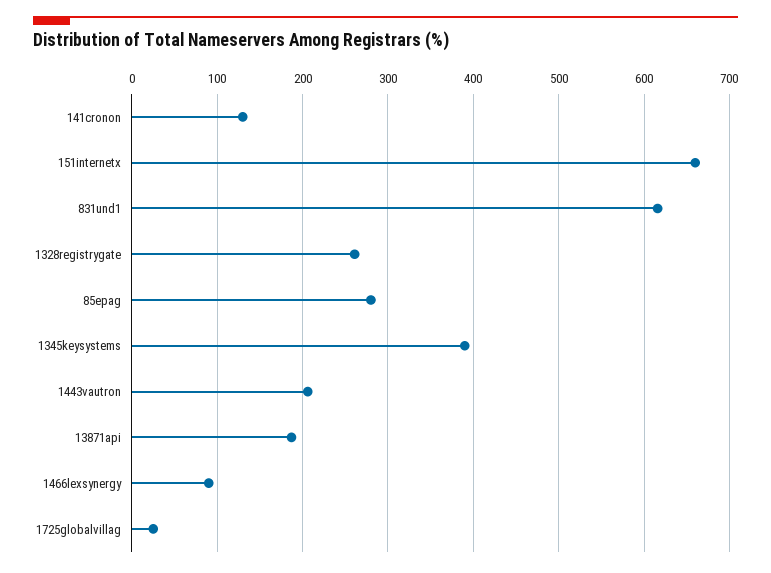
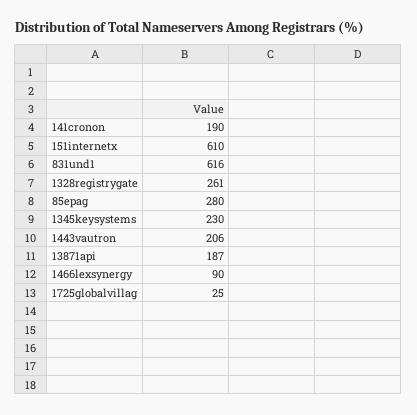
141cronon: 130 -> 190
151internetx: 660 -> 610
1345keysystems: 390 -> 230

